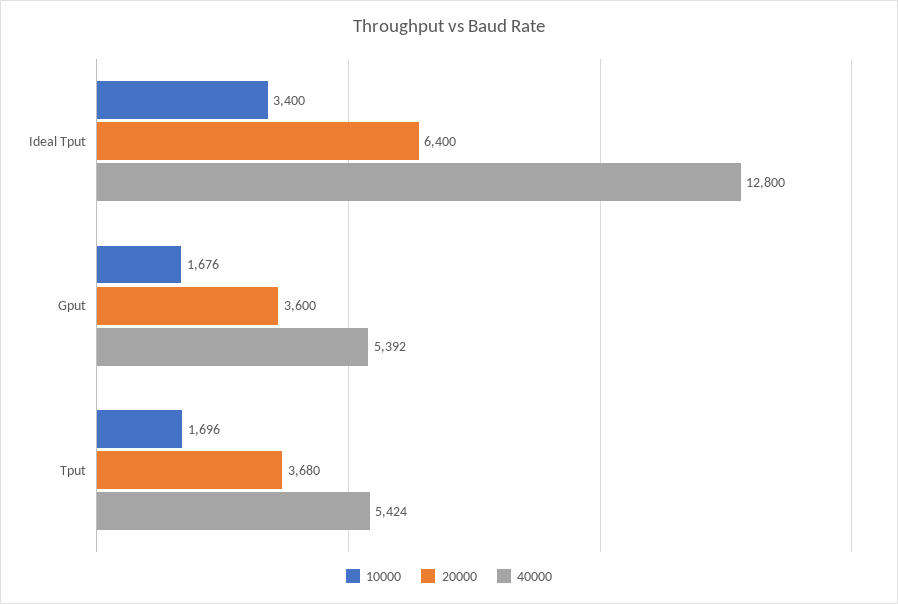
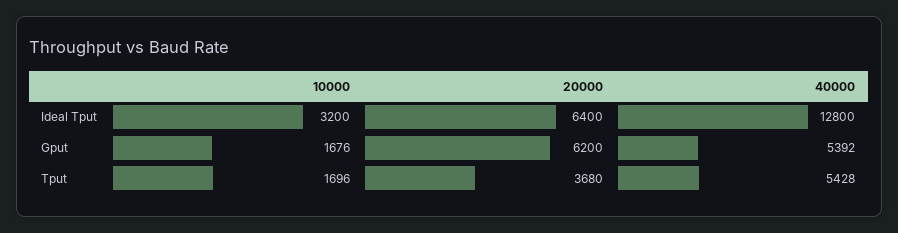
10000, Ideal Tput: 3400 -> 3200
20000, Gput: 3600 -> 6200
40000, Tput: 5424 -> 5428

